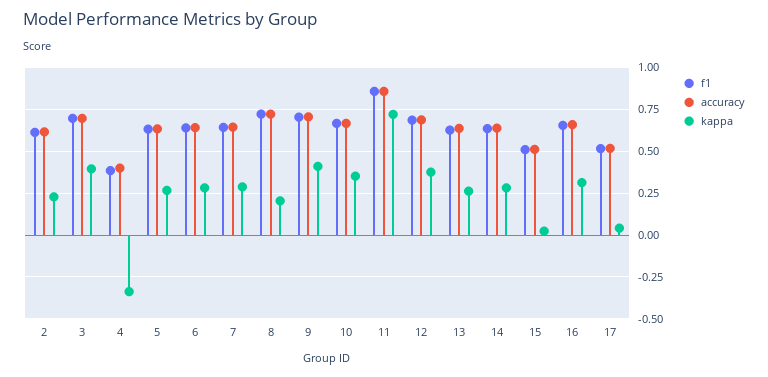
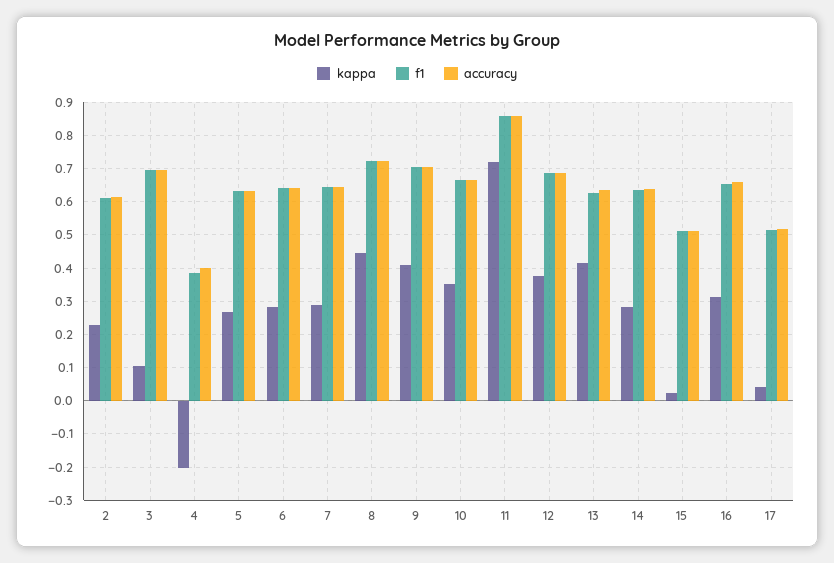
kappa, 3: 0.4 -> 0.1
kappa, 4: -0.35 -> -0.2
kappa, 8: 0.2 -> 0.44
kappa, 13: 0.25 -> 0.42

